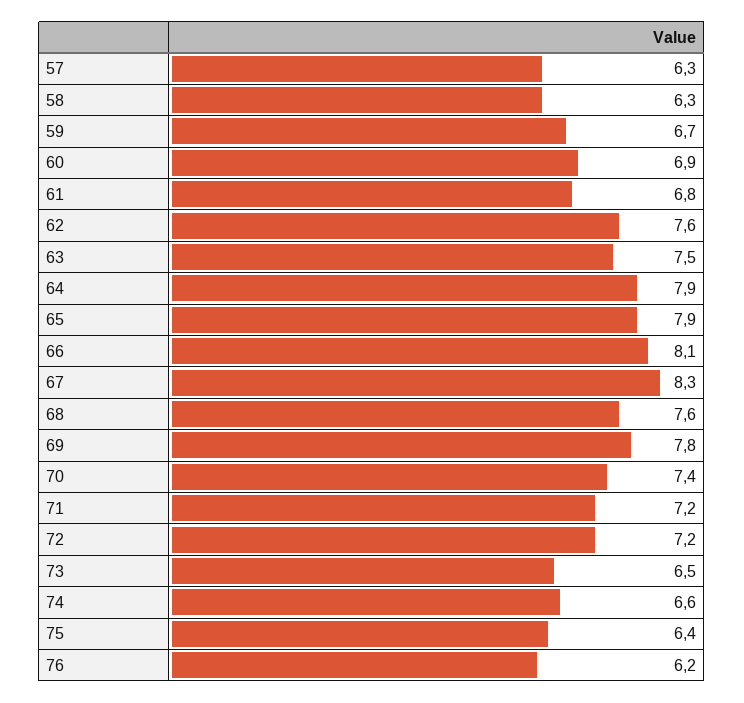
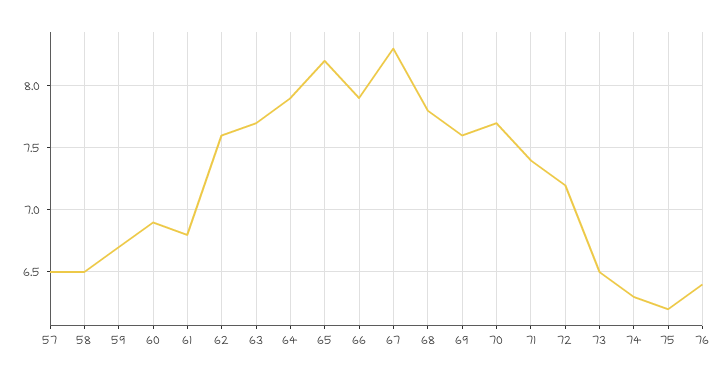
57: 6.3 -> 6.5
58: 6.3 -> 6.5
63: 7.5 -> 7.7
65: 7.9 -> 8.2
66: 8.1 -> 7.9
68: 7.6 -> 7.8
69: 7.8 -> 7.6
70: 7.4 -> 7.7
71: 7.2 -> 7.4
74: 6.6 -> 6.3
75: 6.4 -> 6.2
76: 6.2 -> 6.4

